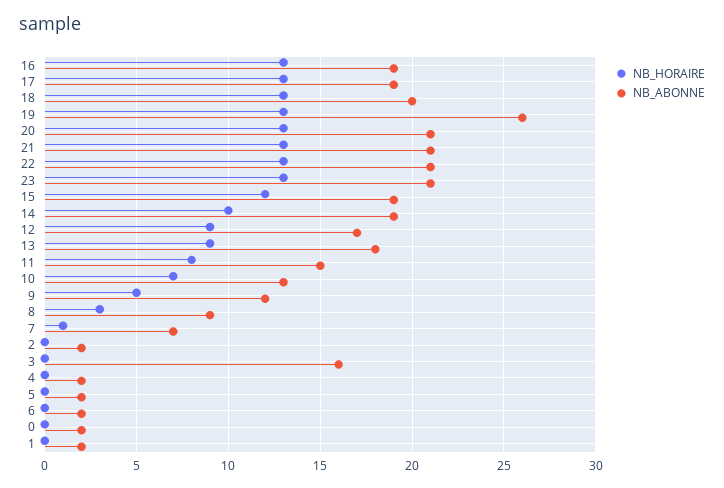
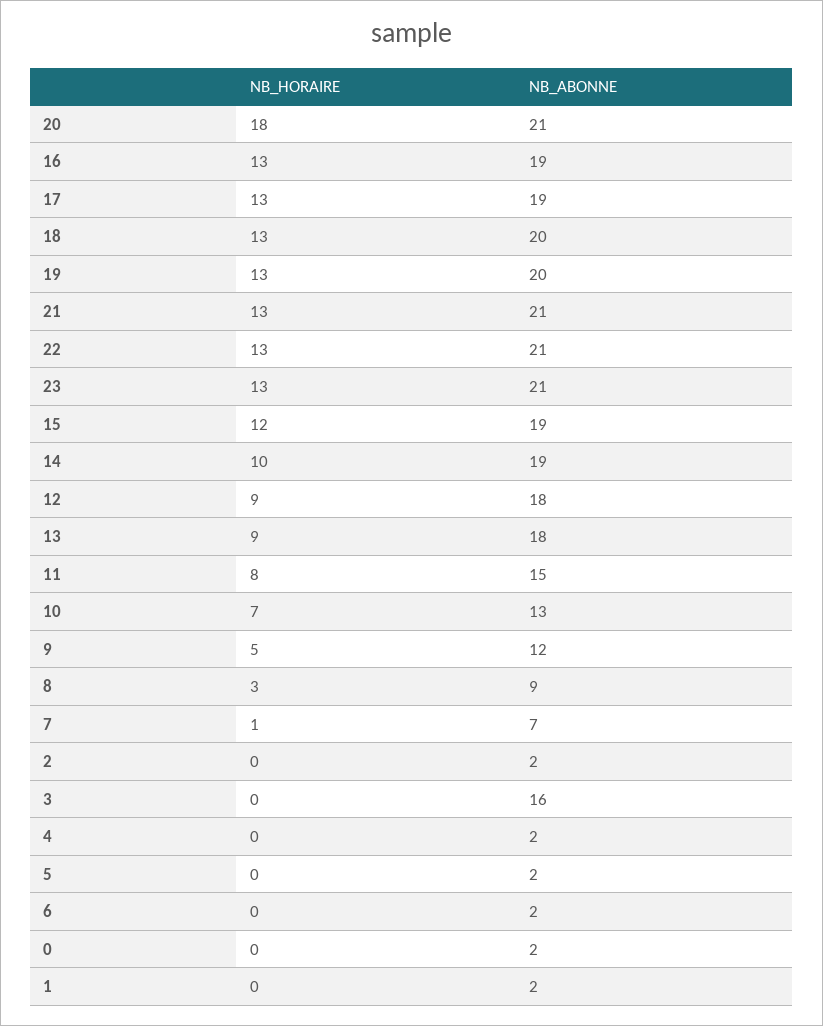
NB_ABONNE, 19: 26 -> 20
NB_HORAIRE, 20: 13 -> 18
NB_ABONNE, 12: 17 -> 18

